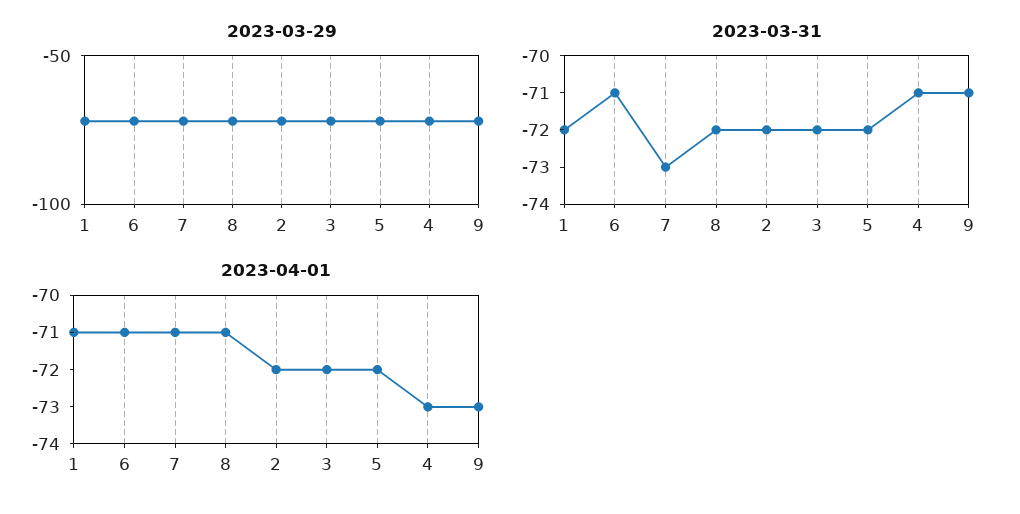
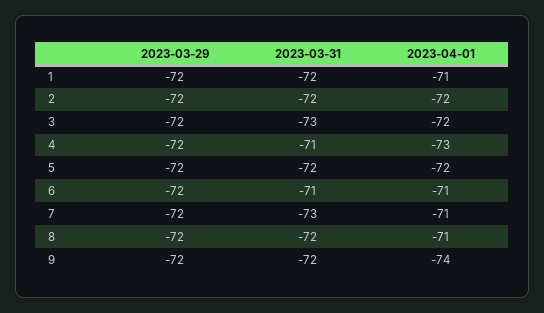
2023-03-31, 3: -72 -> -73
2023-03-31, 9: -71 -> -72
2023-04-01, 9: -73 -> -74

